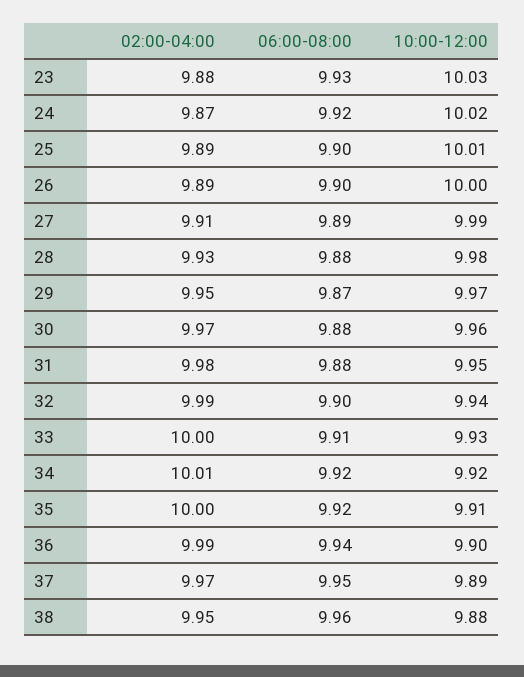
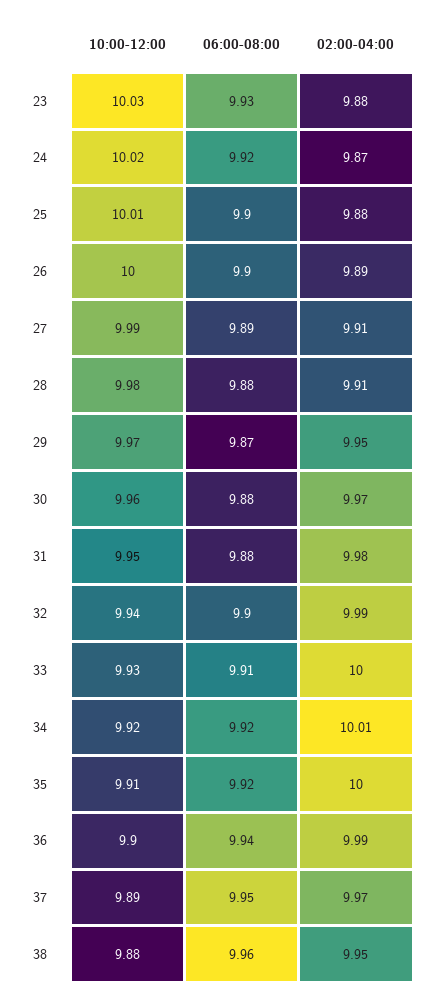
02:00-04:00, 25: 9.89 -> 9.88
02:00-04:00, 28: 9.93 -> 9.91

